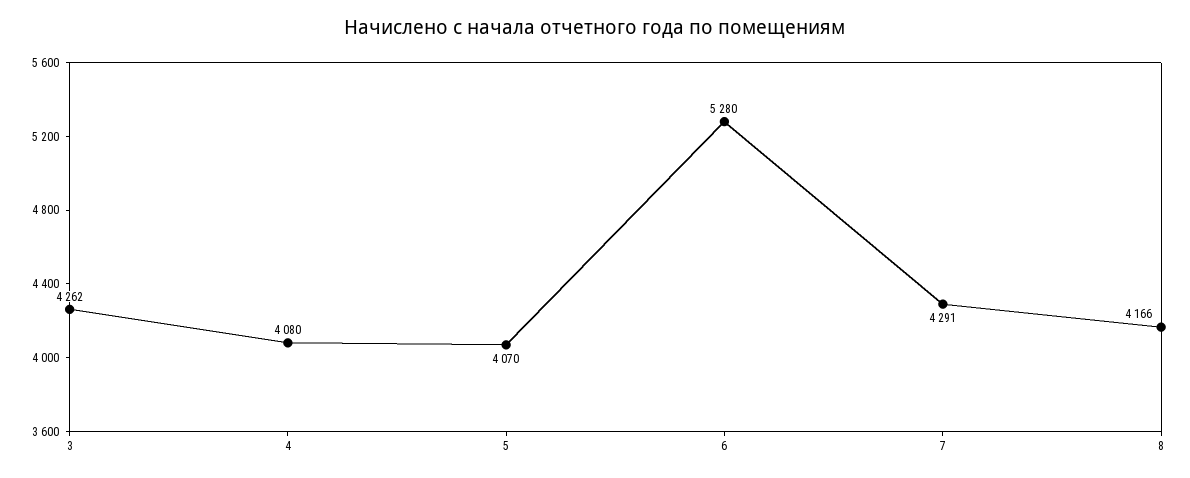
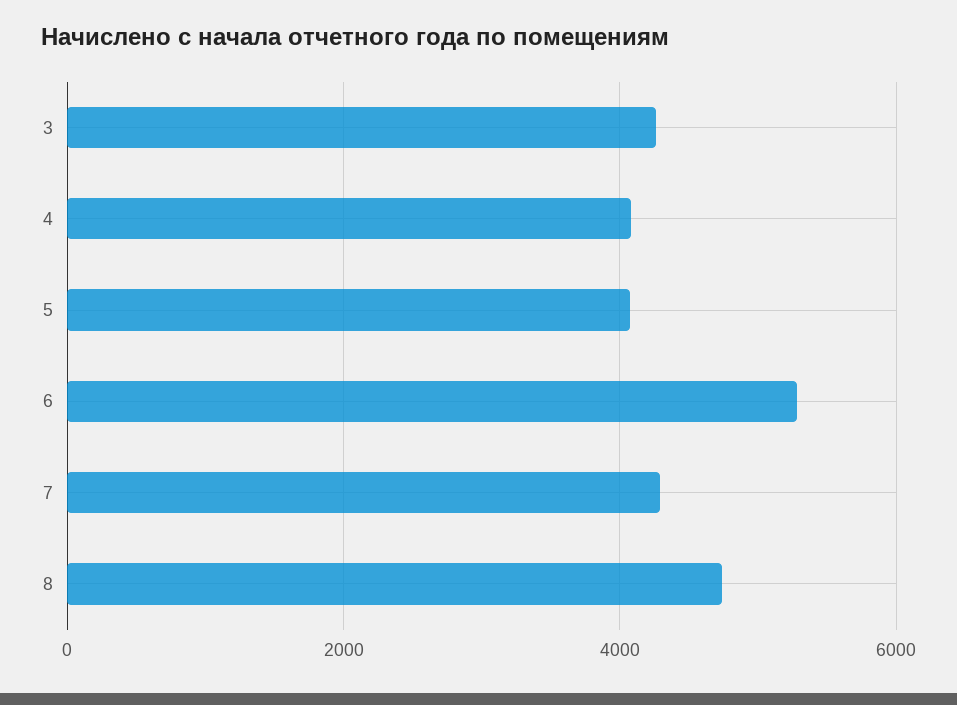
8: 4166 -> 4800

